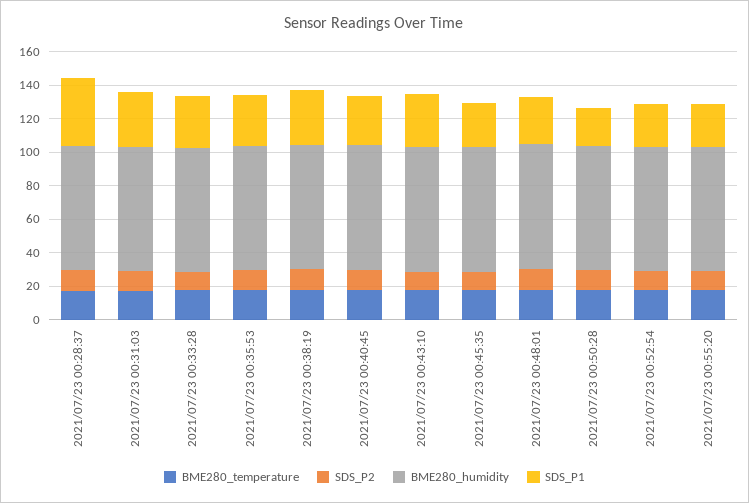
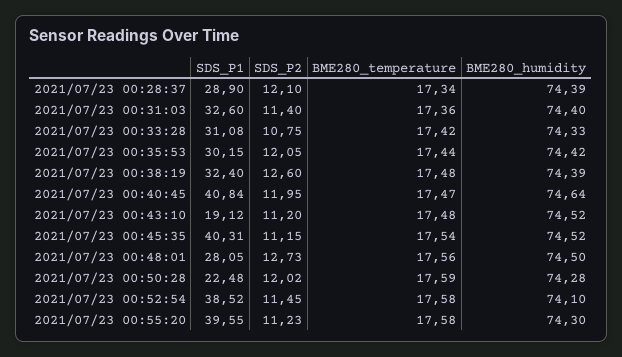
SDS_P1, 2021/07/23 00:28:37: 40 -> 28.9
SDS_P1, 2021/07/23 00:40:45: 30 -> 40.84
SDS_P1, 2021/07/23 00:43:10: 30 -> 19.12
SDS_P1, 2021/07/23 00:45:35: 25 -> 40.31
SDS_P1, 2021/07/23 00:52:54: 25 -> 38.52
SDS_P1, 2021/07/23 00:55:20: 25 -> 39.55

